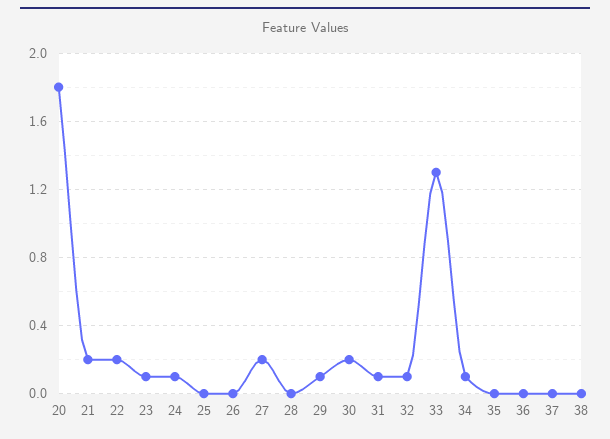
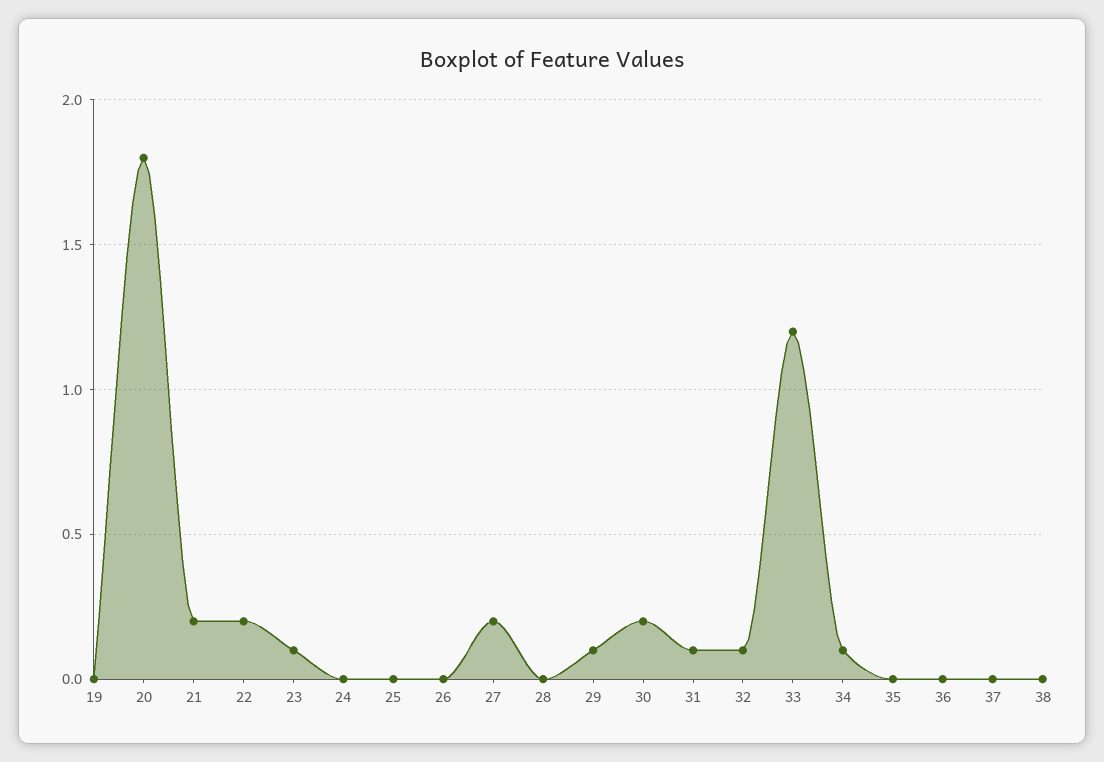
24: 0.1 -> 0
33: 1.3 -> 1.2
19: none -> 0

